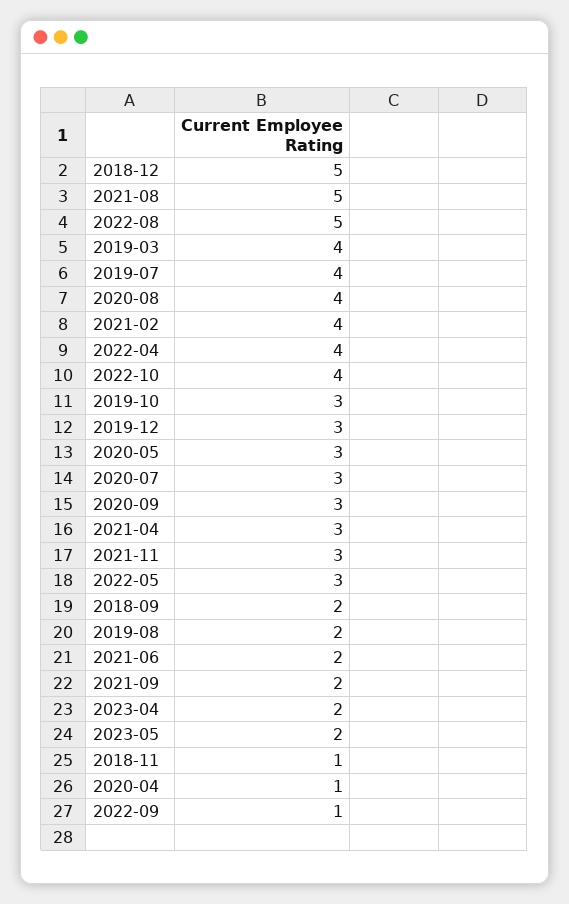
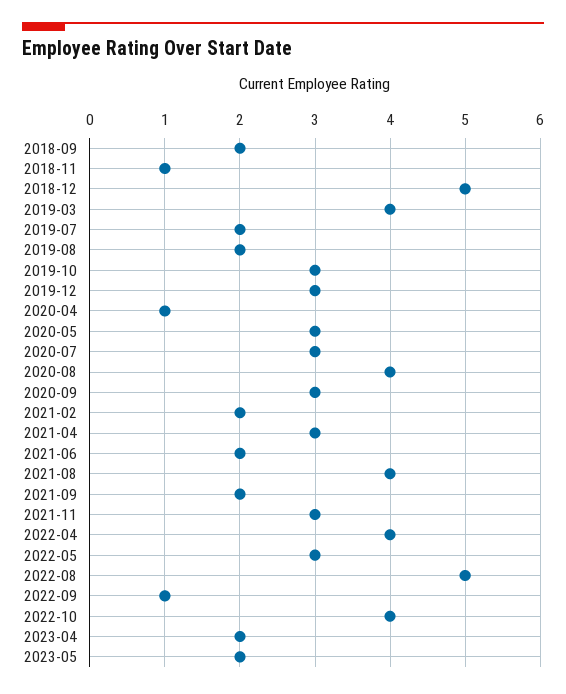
2021-08: 5 -> 4
2019-07: 4 -> 2
2021-02: 4 -> 2

